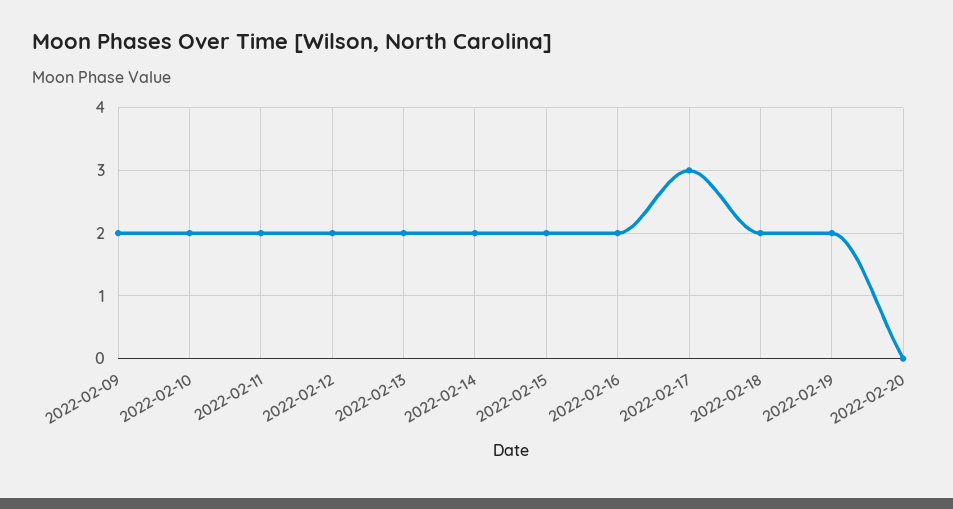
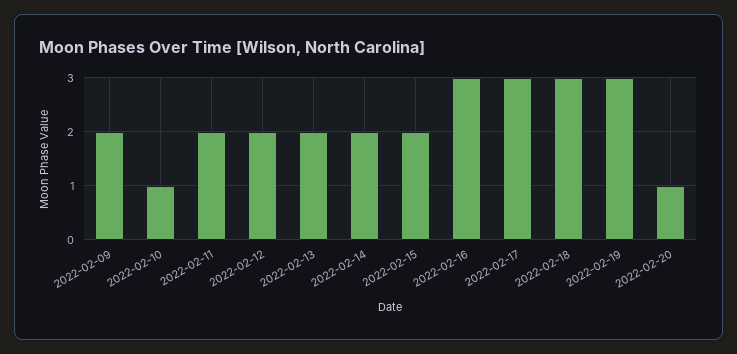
2022-02-10: 2 -> 1
2022-02-16: 2 -> 3
2022-02-18: 2 -> 3
2022-02-19: 2 -> 3
2022-02-20: 0 -> 1

